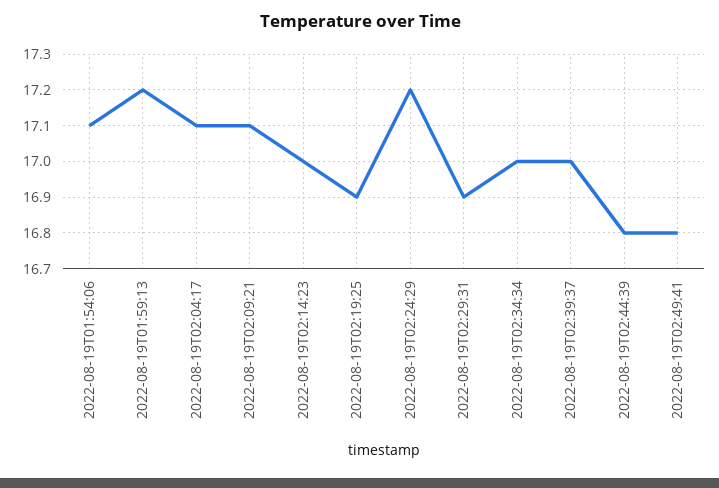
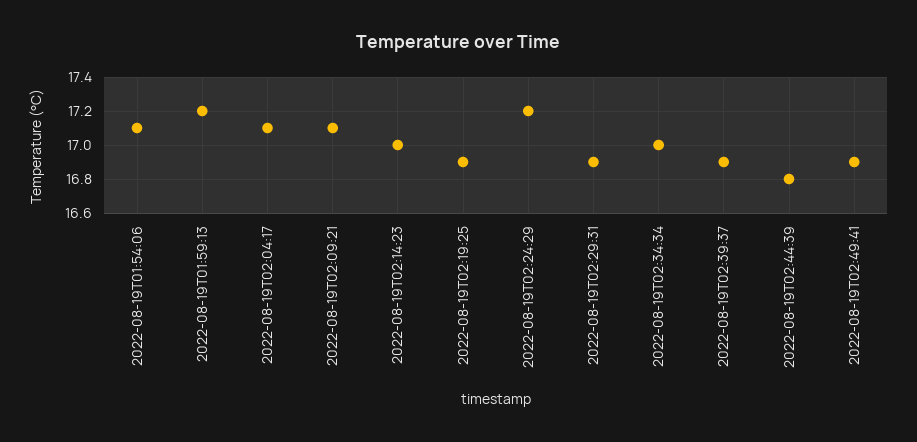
2022-08-19T02:39:37: 17 -> 16.9
2022-08-19T02:49:41: 16.8 -> 16.9

